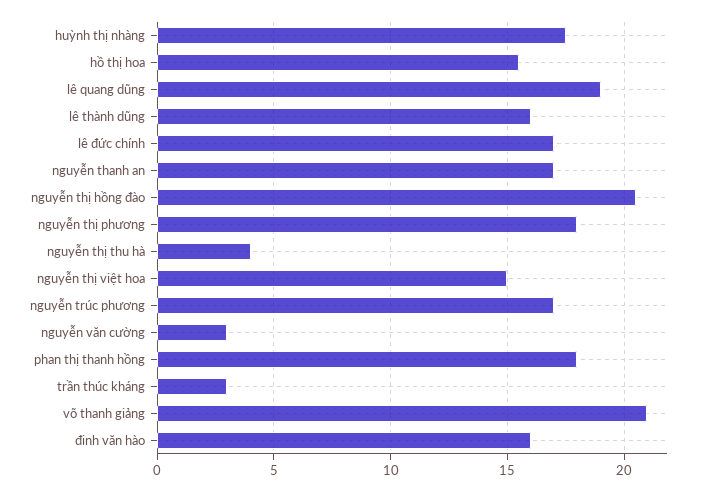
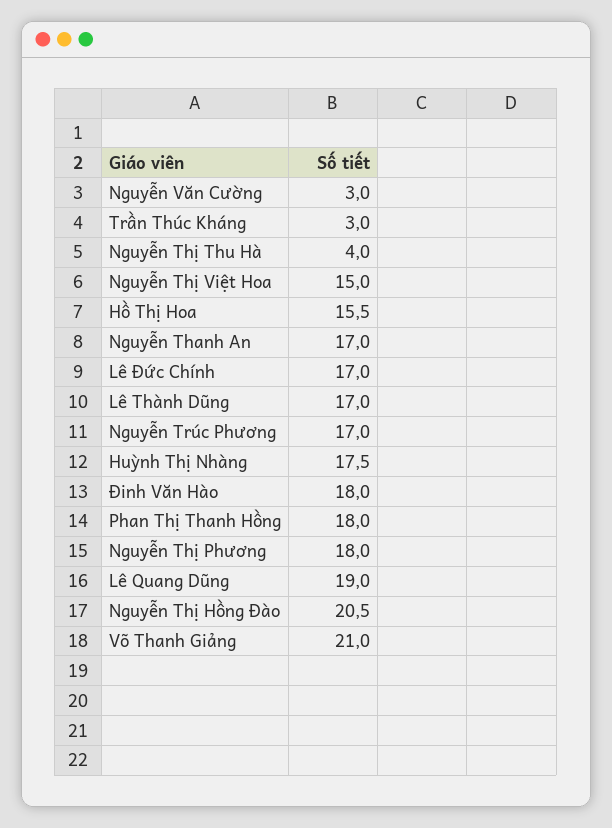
lê thành dũng: 16 -> 17
đinh văn hào: 16 -> 18

